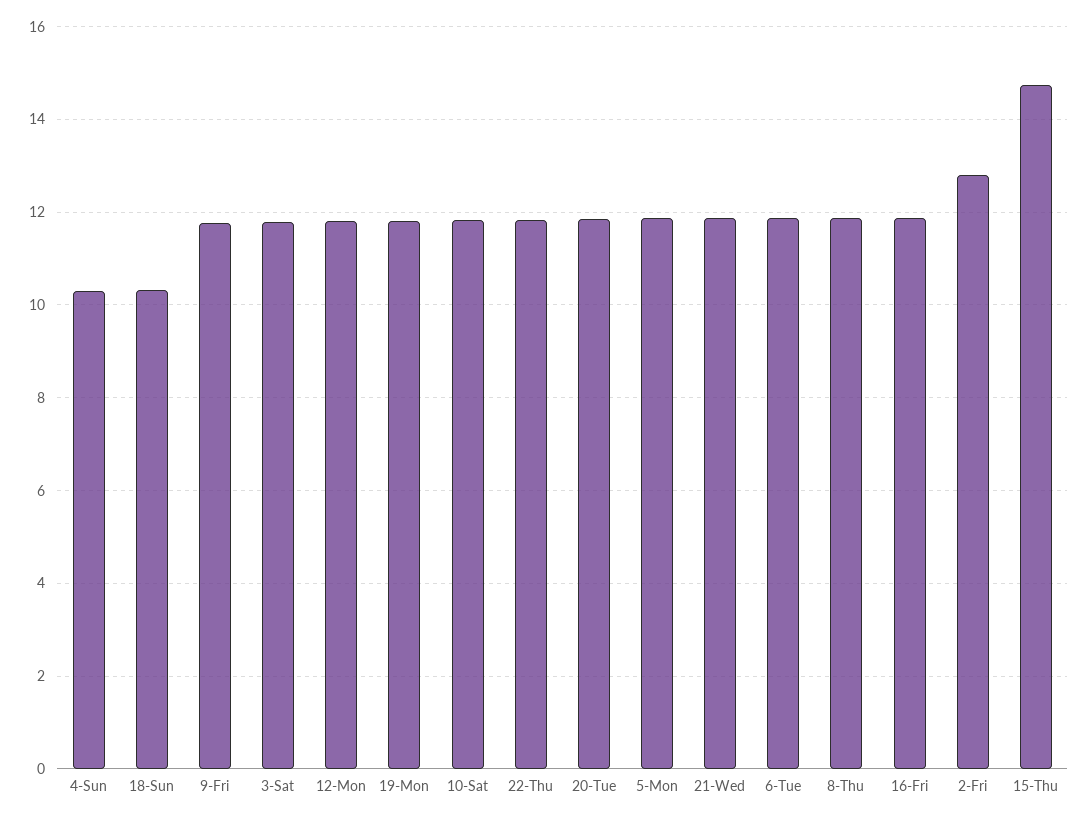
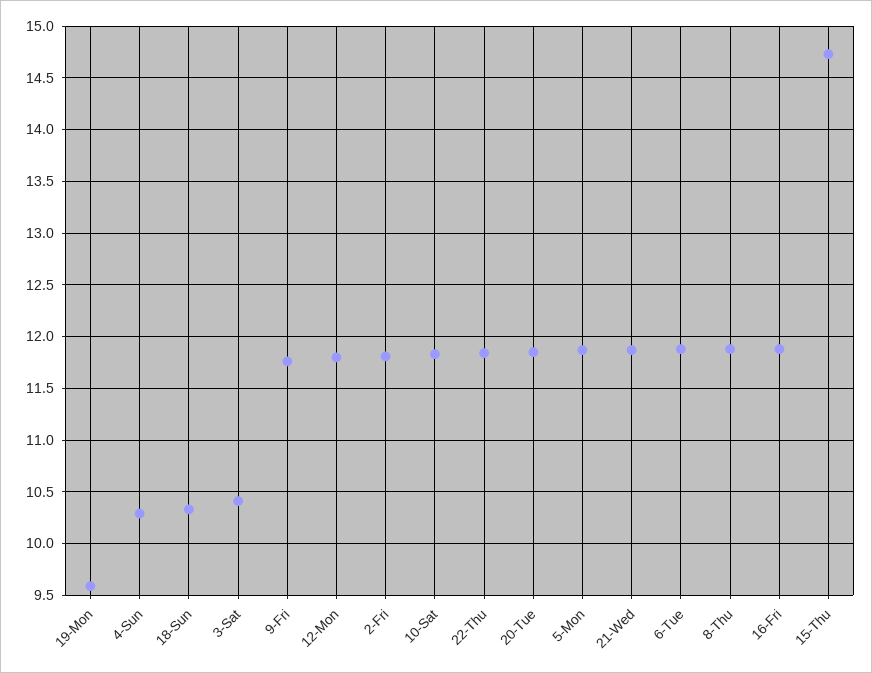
3-Sat: 11.8 -> 10.4
19-Mon: 11.8 -> 9.6
2-Fri: 12.8 -> 11.8

